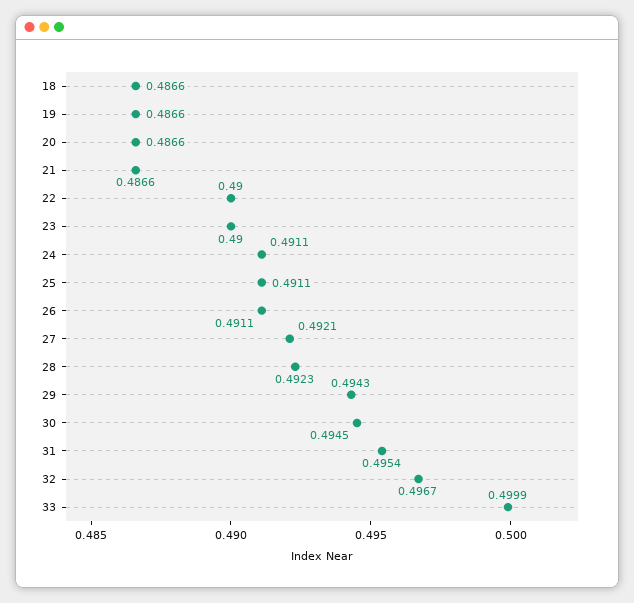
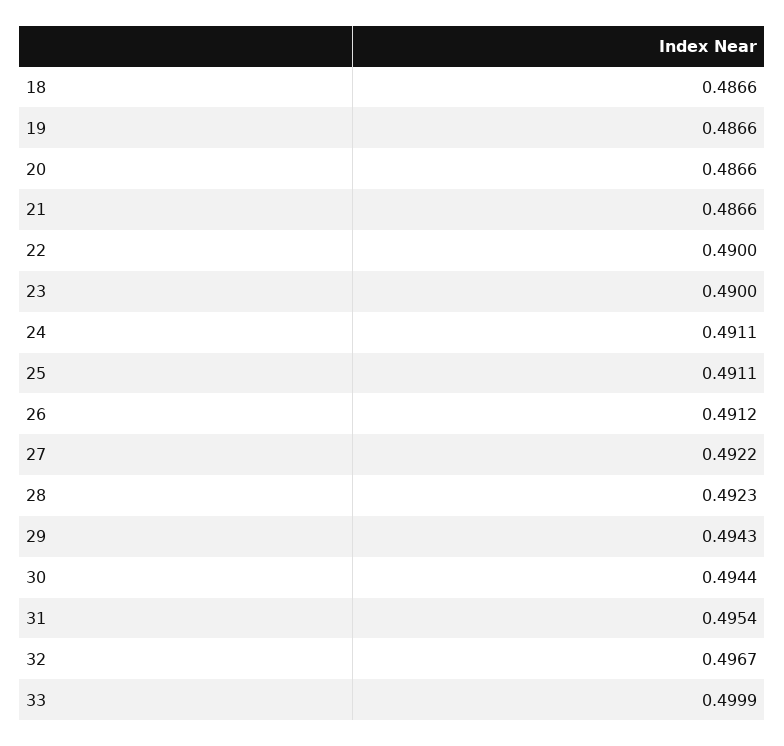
26: 0.4911 -> 0.4912
27: 0.4921 -> 0.4922
30: 0.4945 -> 0.4944

